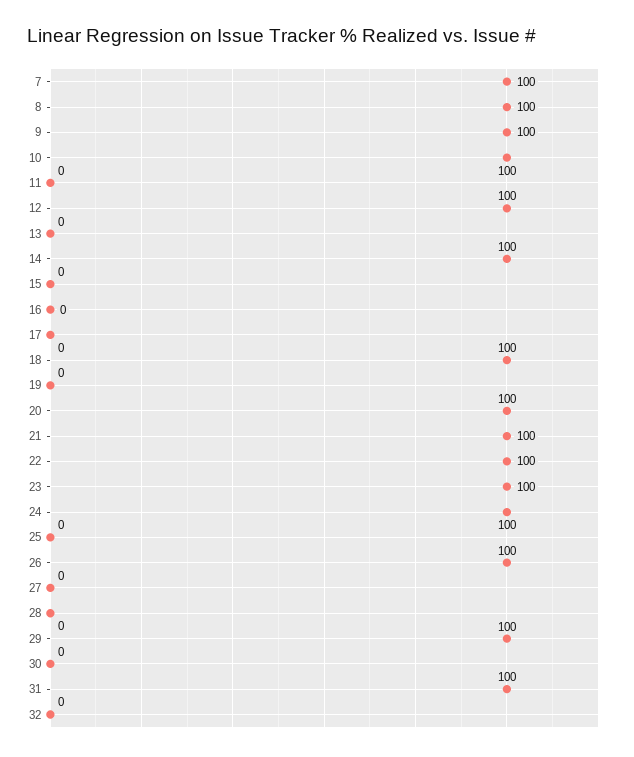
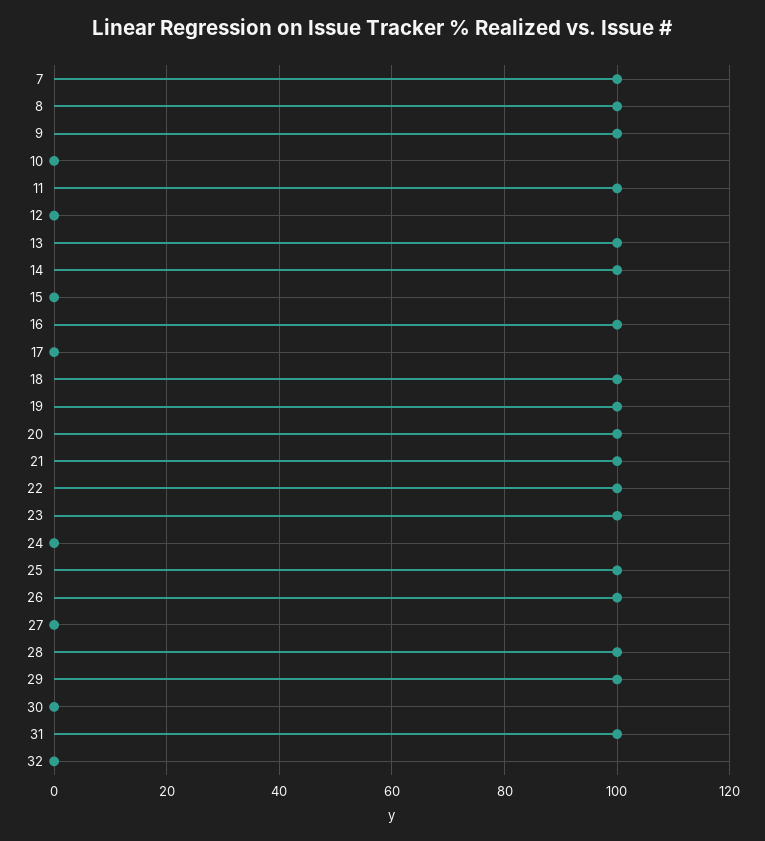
10: 100 -> 0
11: 0 -> 100
12: 100 -> 0
13: 0 -> 100
16: 0 -> 100
19: 0 -> 100
24: 100 -> 0
25: 0 -> 100
28: 0 -> 100

